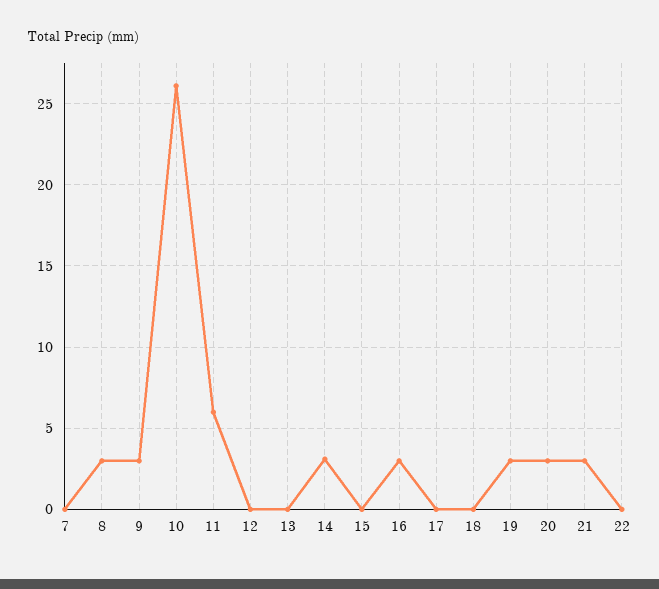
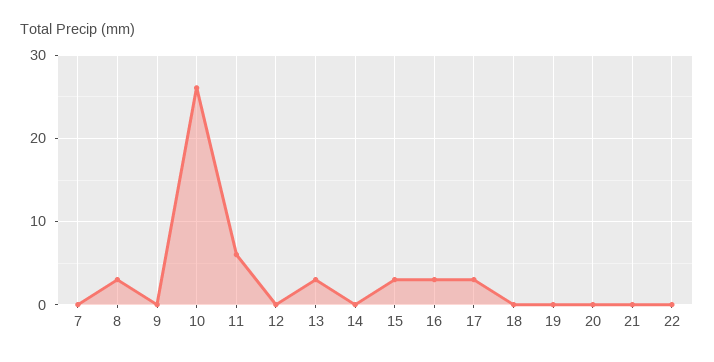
9: 3 -> 0
13: 0 -> 3
14: 3 -> 0
15: 0 -> 3
17: 0 -> 3
19: 3 -> 0
20: 3 -> 0
21: 3 -> 0

